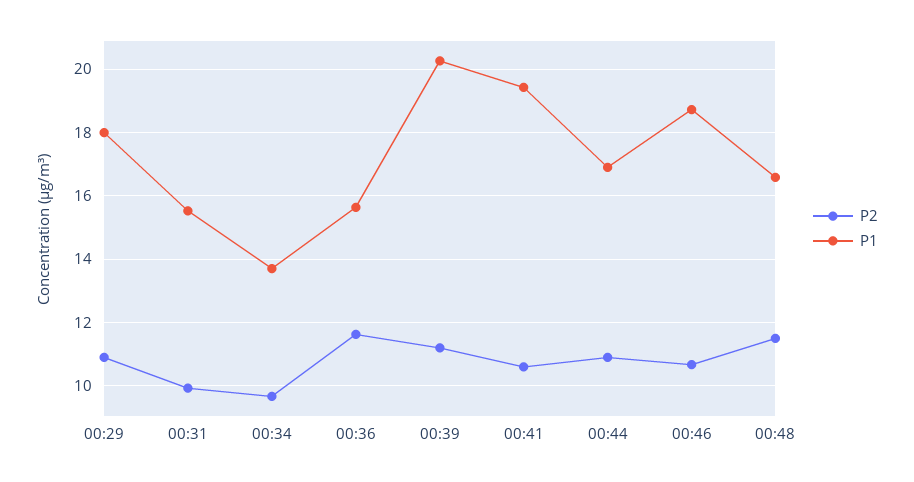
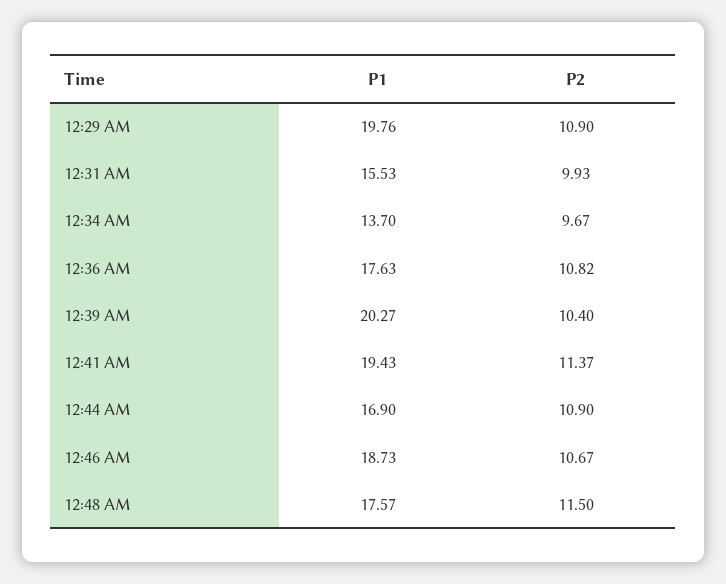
P1, 00:29: 18 -> 19.76
P2, 00:36: 11.6 -> 10.82
P1, 00:36: 15.6 -> 17.63
P2, 00:39: 11.2 -> 10.4
P2, 00:41: 10.6 -> 11.37
P1, 00:48: 16.6 -> 17.57

